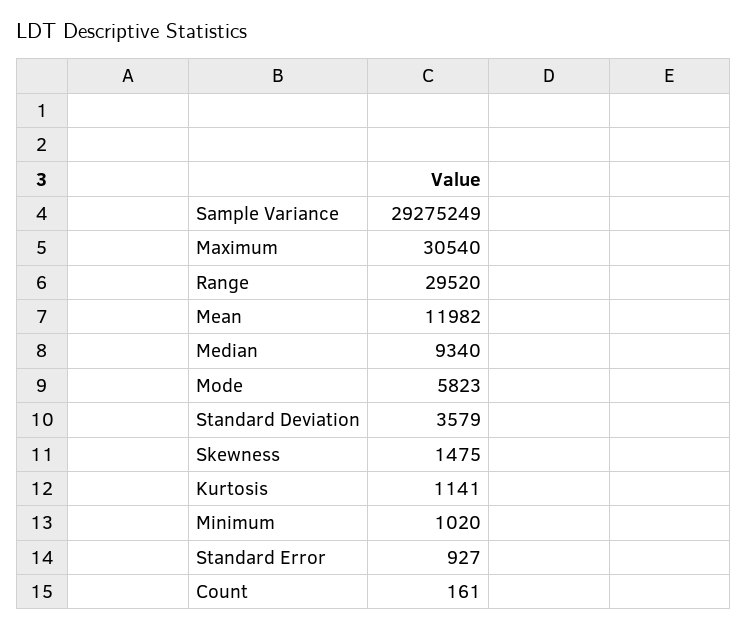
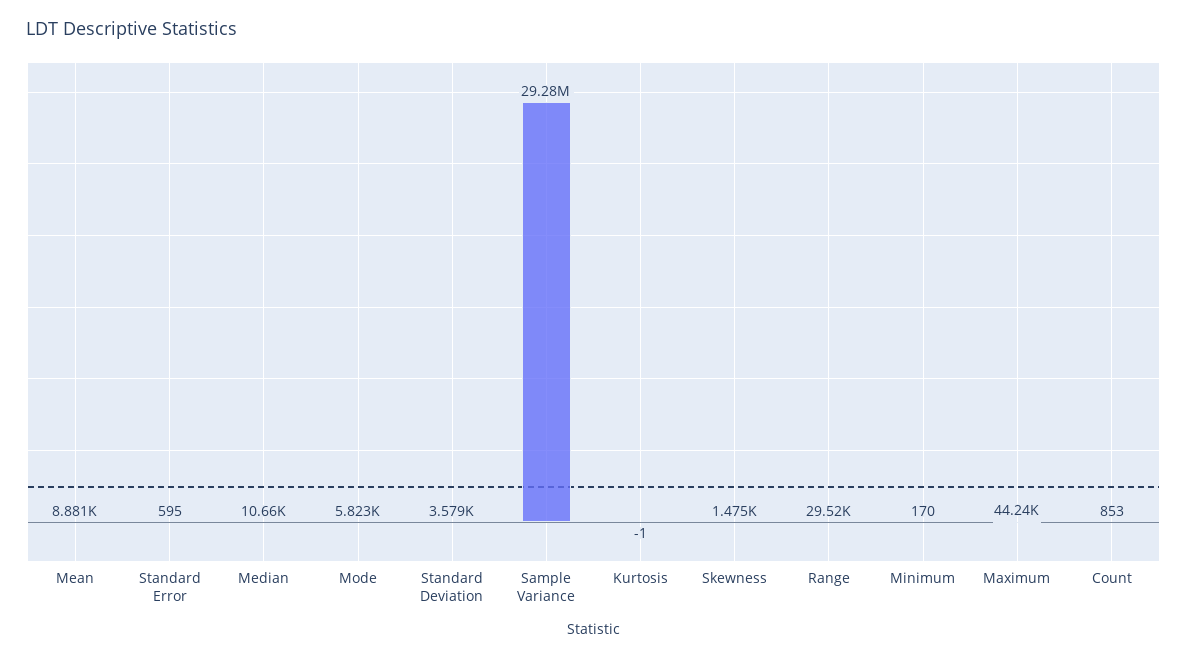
Maximum: 30540 -> 44240
Mean: 11982 -> 8881
Median: 9340 -> 10660
Kurtosis: 1141 -> -1
Minimum: 1020 -> 170
Standard Error: 927 -> 595
Count: 161 -> 853

